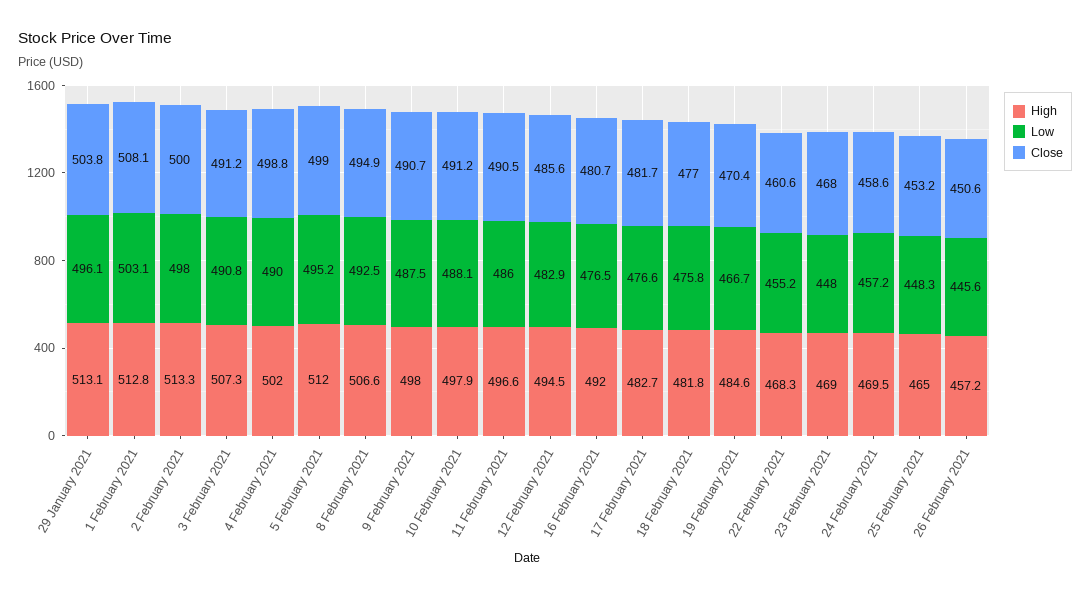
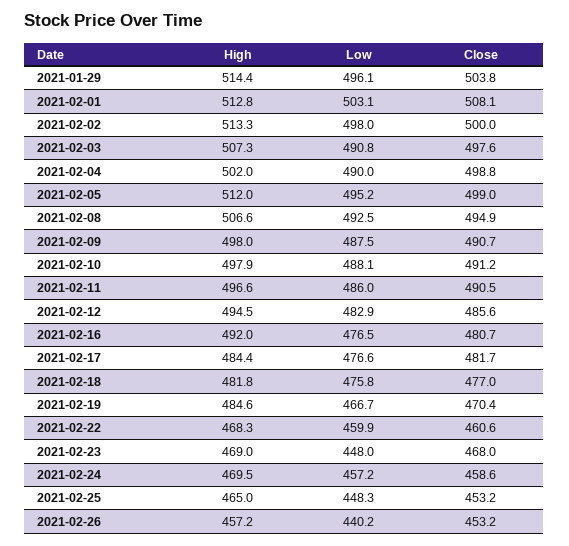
High, 29 January 2021: 513.1 -> 514.4
Close, 3 February 2021: 491.2 -> 497.6
High, 17 February 2021: 482.7 -> 484.4
Low, 22 February 2021: 455.2 -> 459.9
Low, 26 February 2021: 445.6 -> 440.2
Close, 26 February 2021: 450.6 -> 453.2

